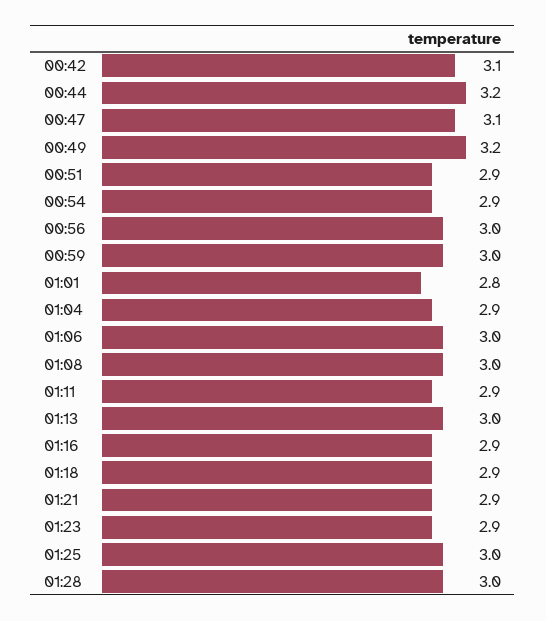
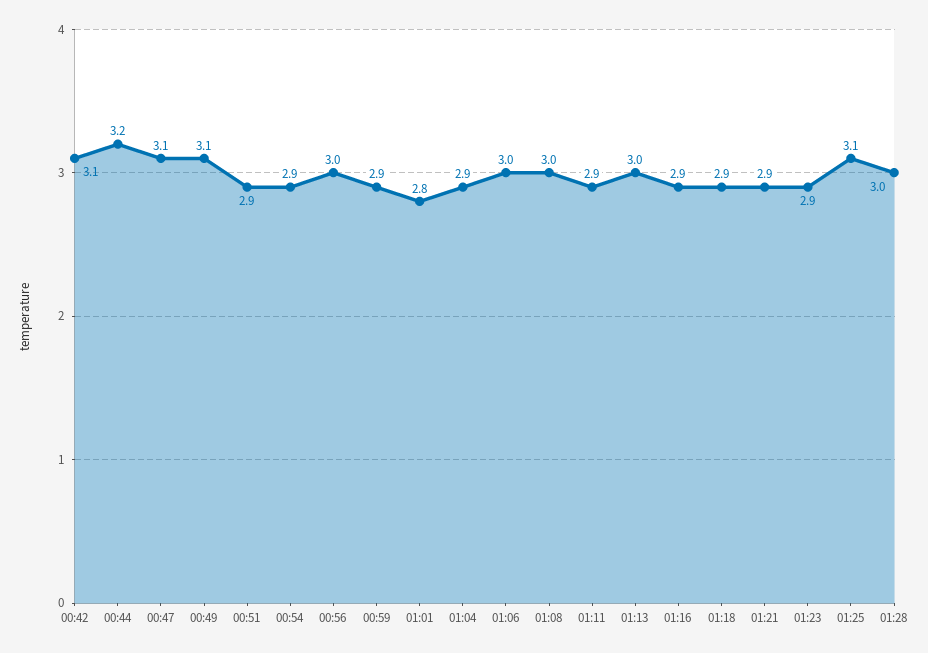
00:49: 3.2 -> 3.1
00:59: 3 -> 2.9
01:25: 3 -> 3.1

